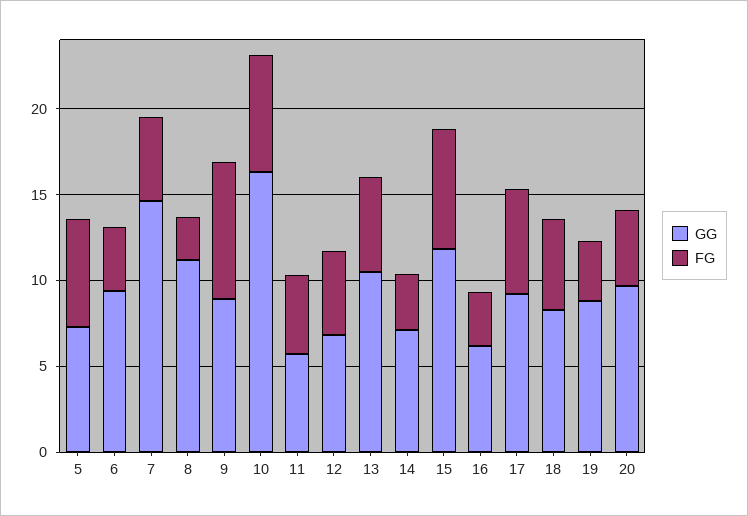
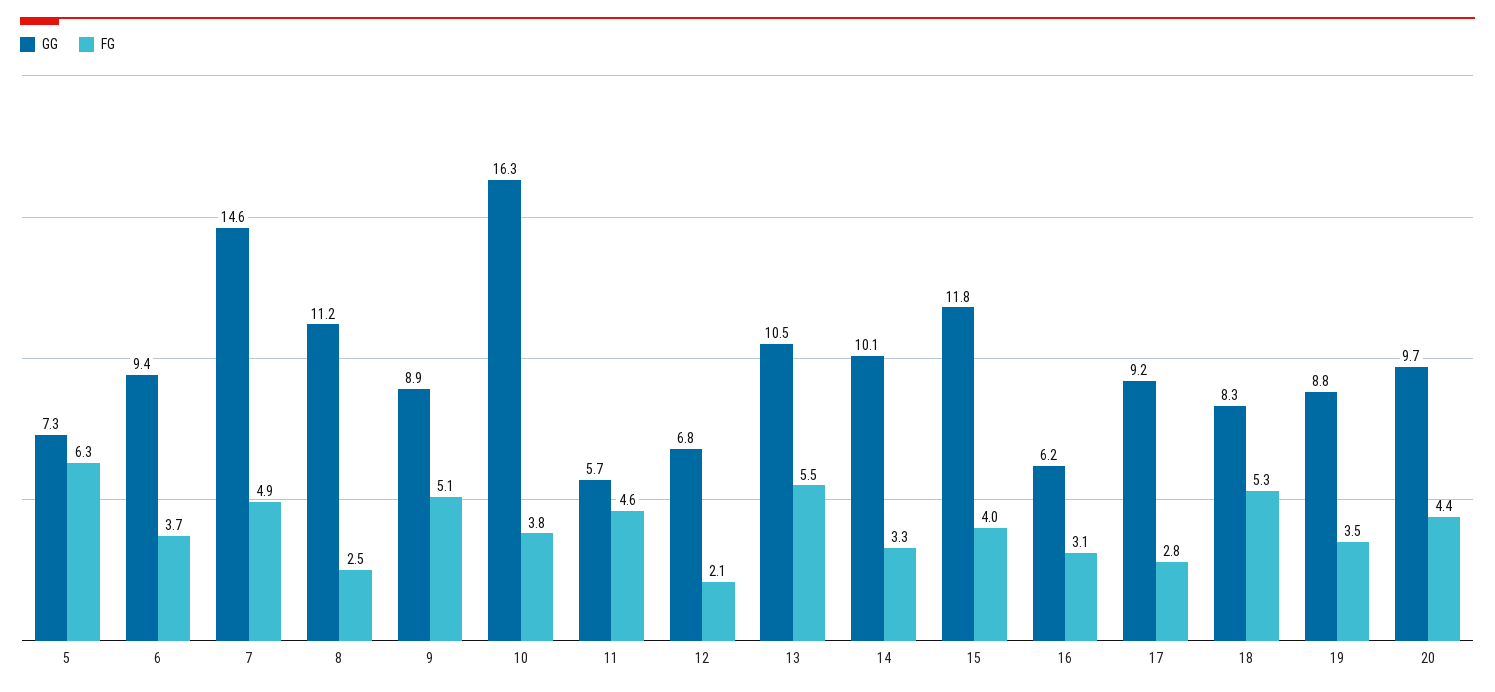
FG, 9: 8 -> 5.1
FG, 10: 7 -> 3.8
FG, 12: 5 -> 2.1
GG, 14: 7 -> 10.1
FG, 15: 7 -> 4
FG, 17: 6 -> 2.8

